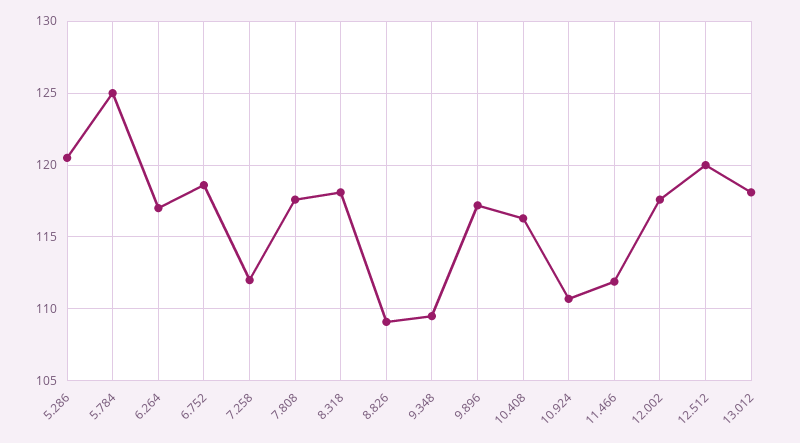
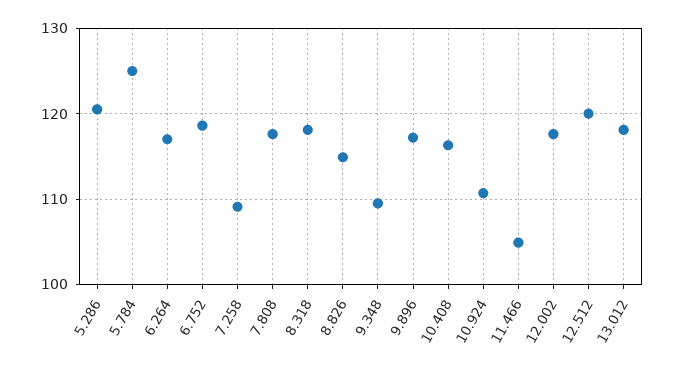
7.258: 112 -> 109
8.826: 109 -> 115
11.466: 112 -> 105

